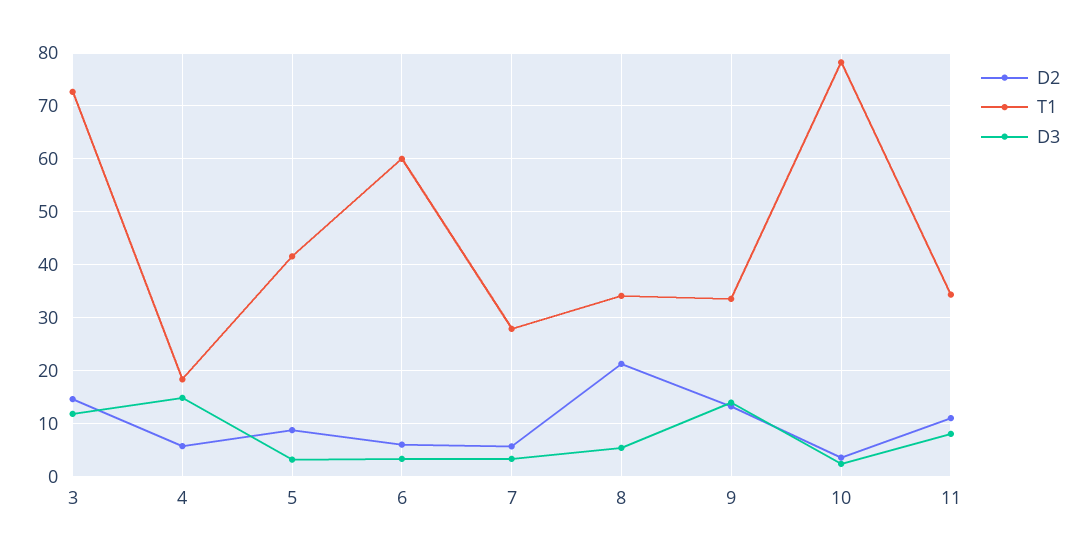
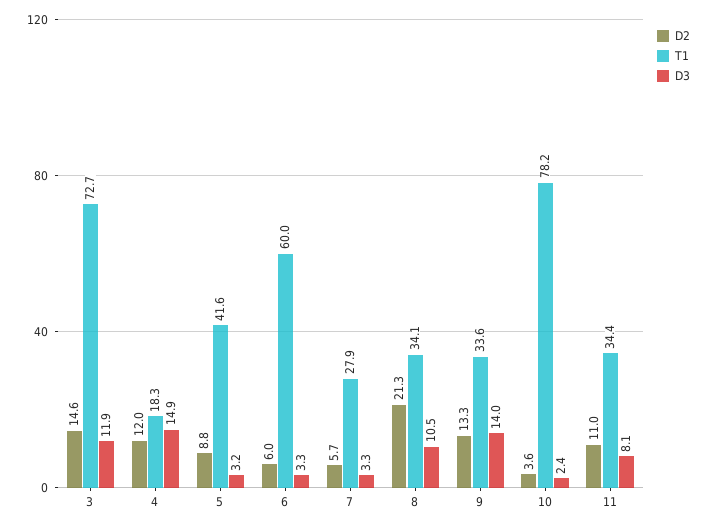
D2, 4: 6 -> 12
D3, 8: 6 -> 10.5

